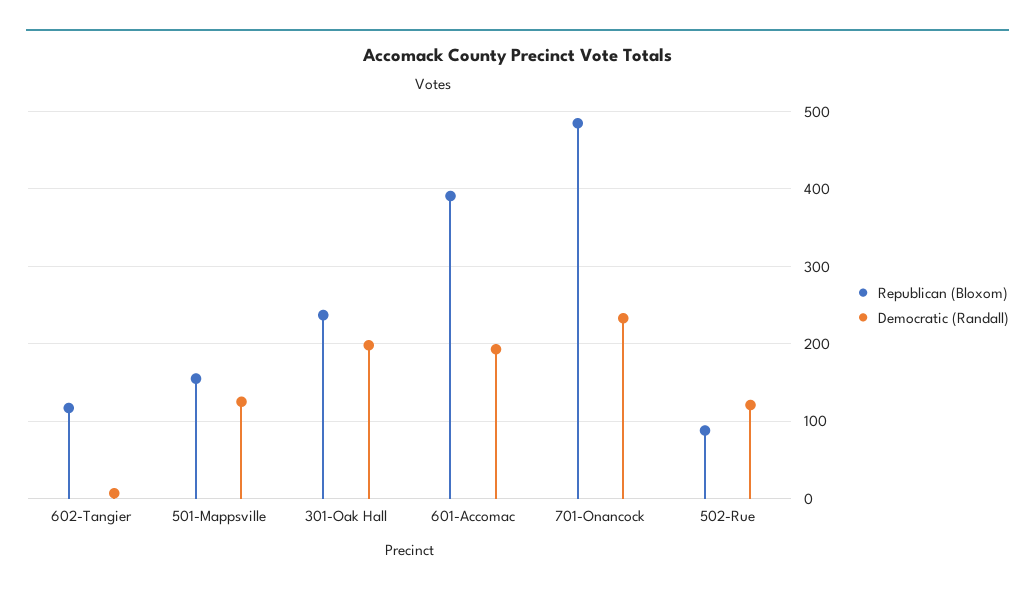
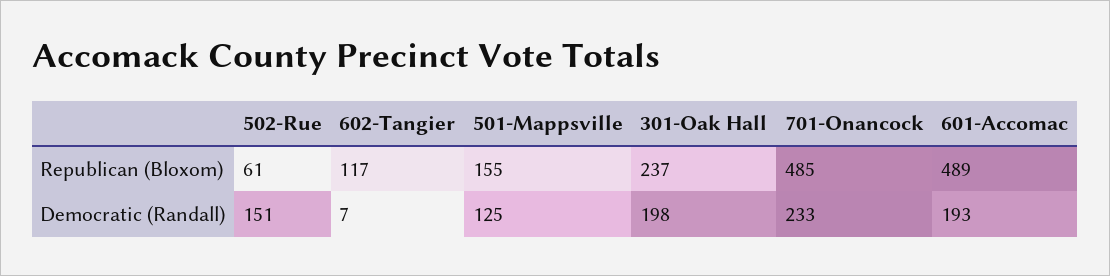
Republican (Bloxom), 601-Accomac: 390 -> 489
Republican (Bloxom), 502-Rue: 90 -> 61
Democratic (Randall), 502-Rue: 120 -> 151

